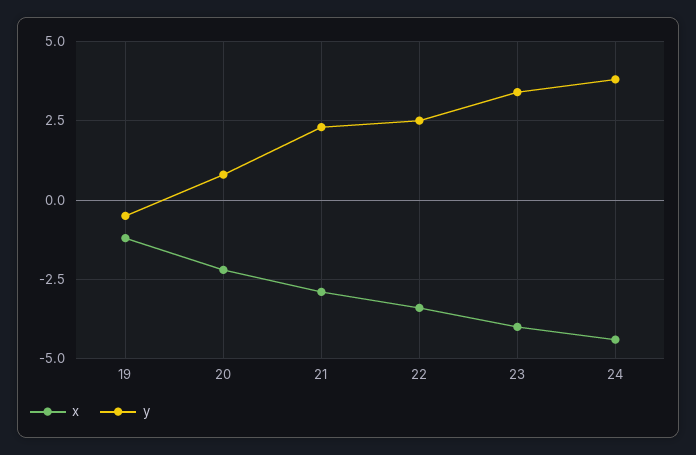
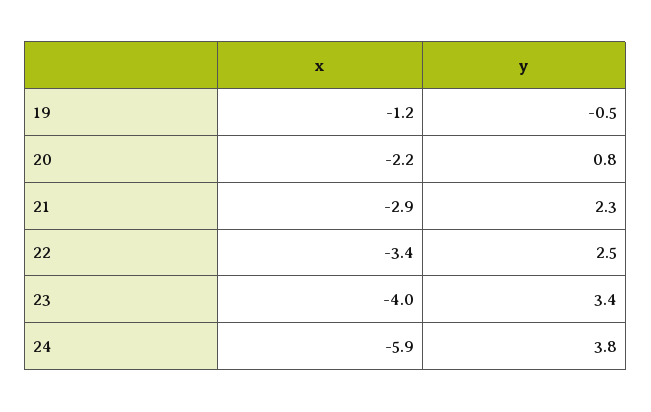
x, 24: -4.5 -> -5.9

